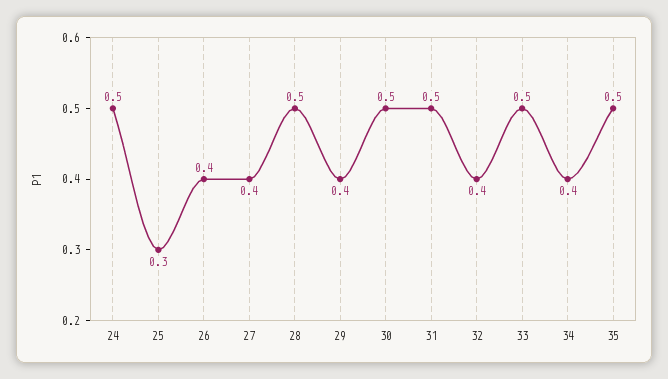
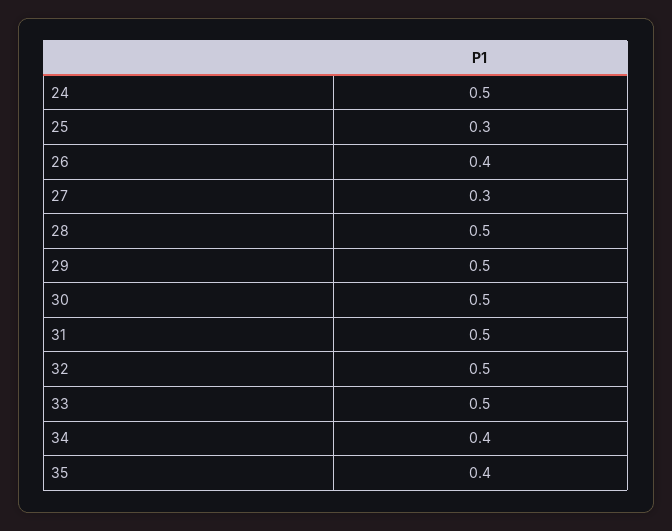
27: 0.4 -> 0.3
29: 0.4 -> 0.5
32: 0.4 -> 0.5
35: 0.5 -> 0.4

